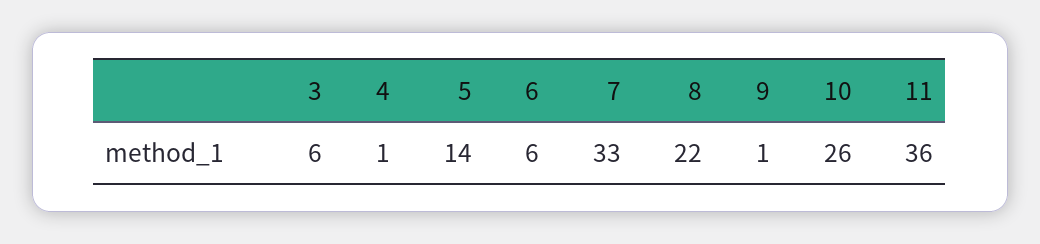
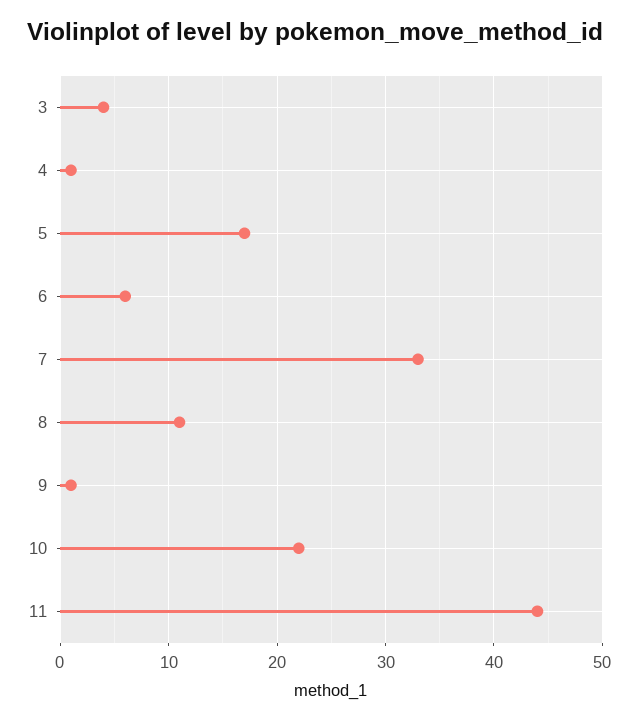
3: 6 -> 4
5: 14 -> 17
8: 22 -> 11
10: 26 -> 22
11: 36 -> 44

